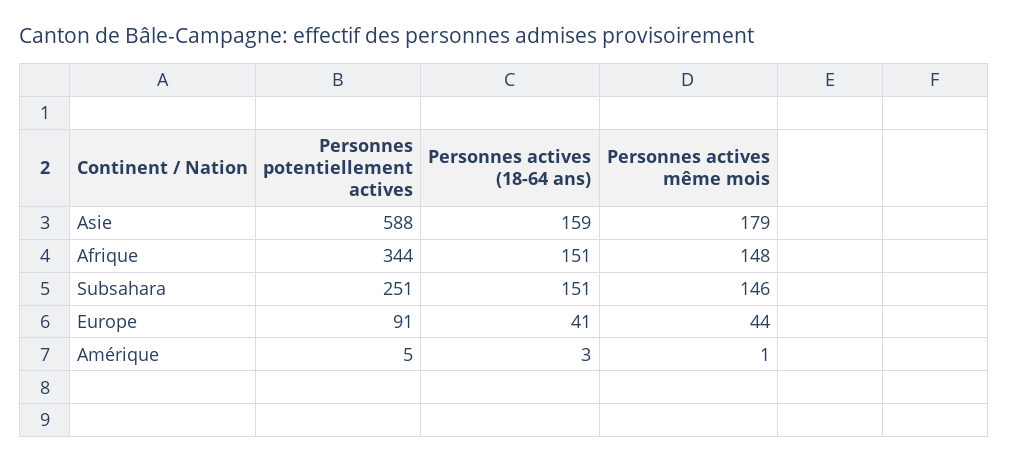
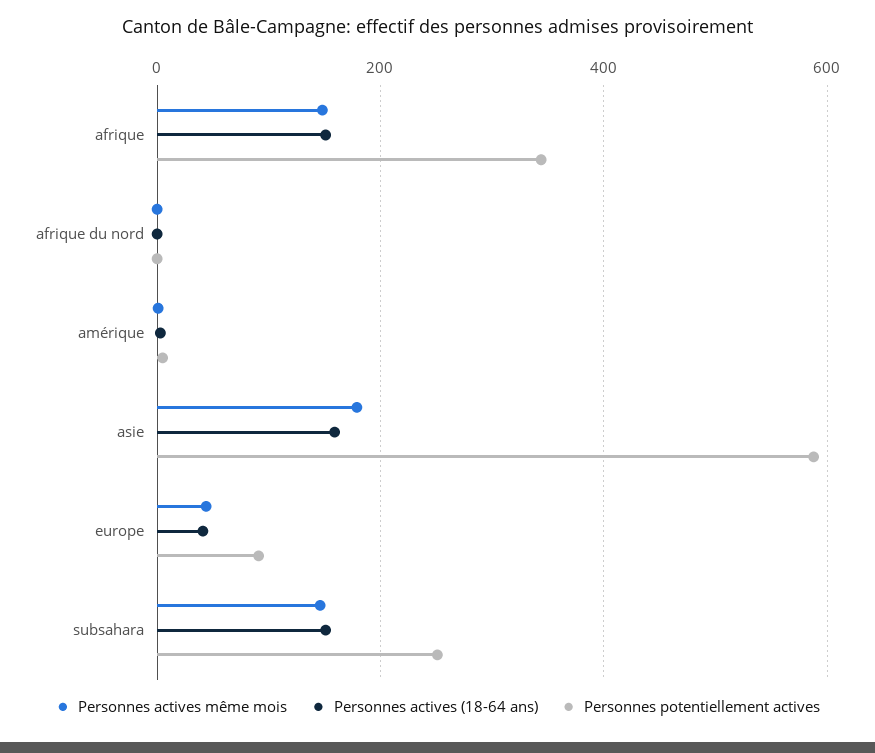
Personnes actives même mois, afrique du nord: none -> 0
Personnes actives (18-64 ans), afrique du nord: none -> 0
Personnes potentiellement actives, afrique du nord: none -> 0

